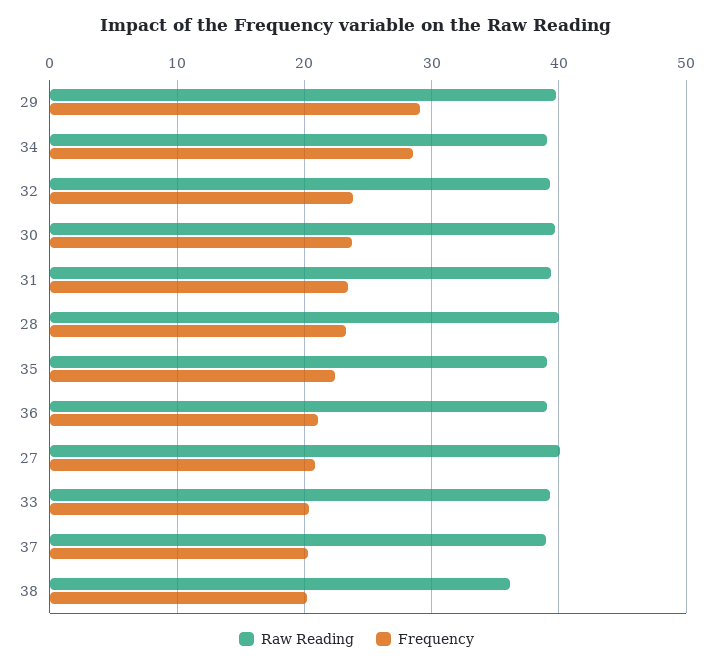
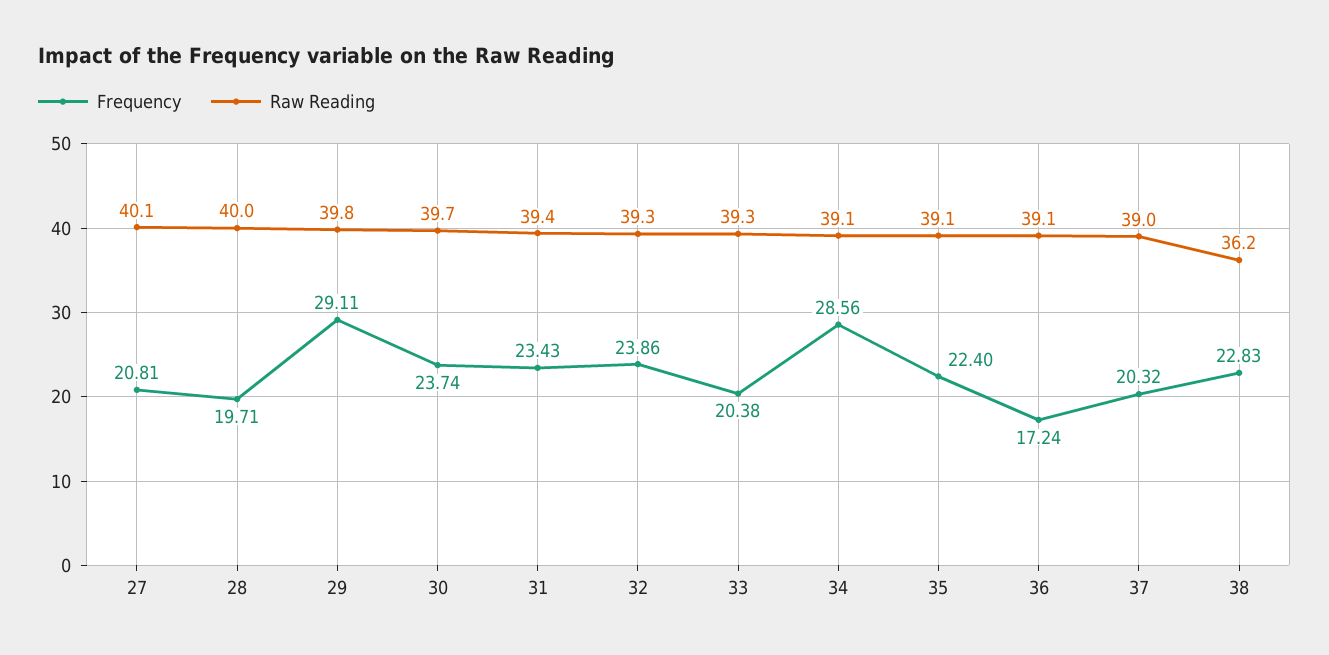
Frequency, 28: 23 -> 19.71
Frequency, 36: 21 -> 17.24
Frequency, 38: 20 -> 22.83

